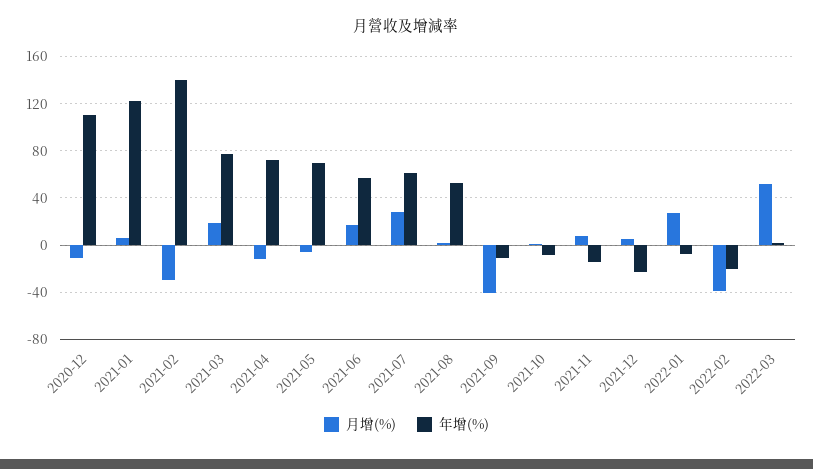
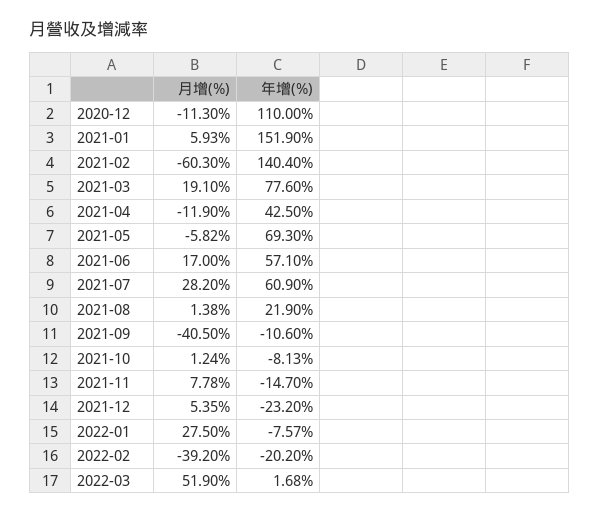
年增(%), 2021-01: 120 -> 151.9
月增(%), 2021-02: -30 -> -60.3
年增(%), 2021-04: 70 -> 42.5
年增(%), 2021-08: 50 -> 21.9

